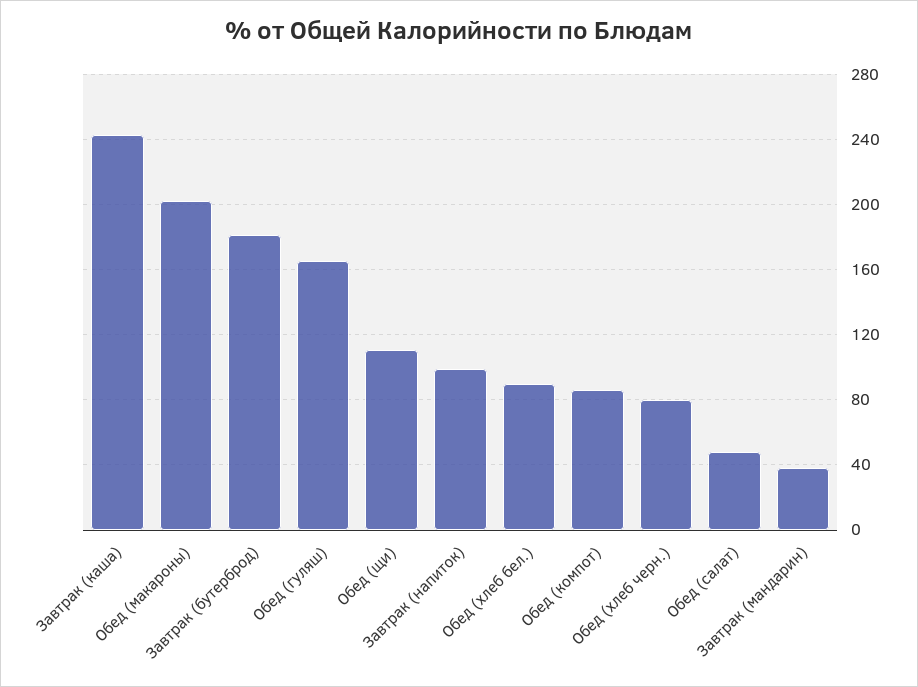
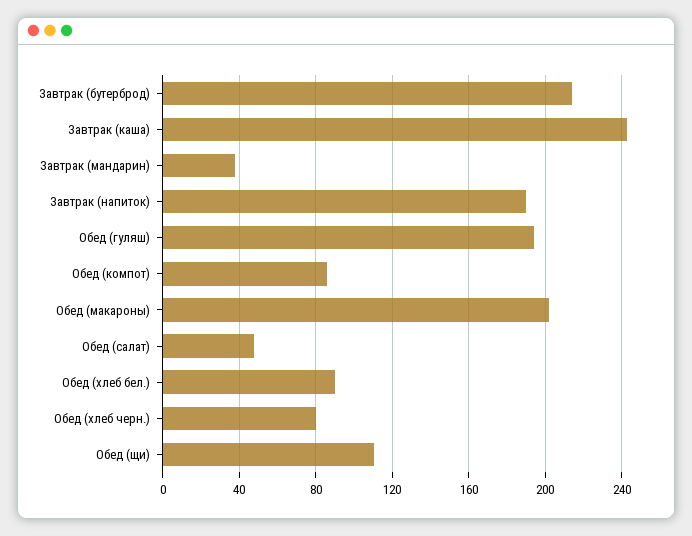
Завтрак (бутерброд): 180 -> 215
Обед (гуляш): 165 -> 195
Завтрак (напиток): 100 -> 190

